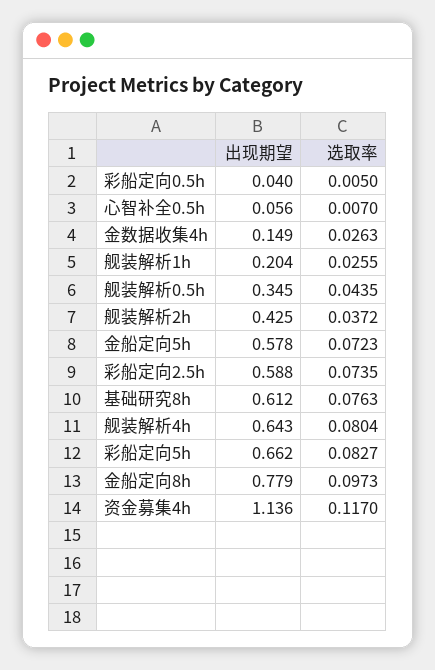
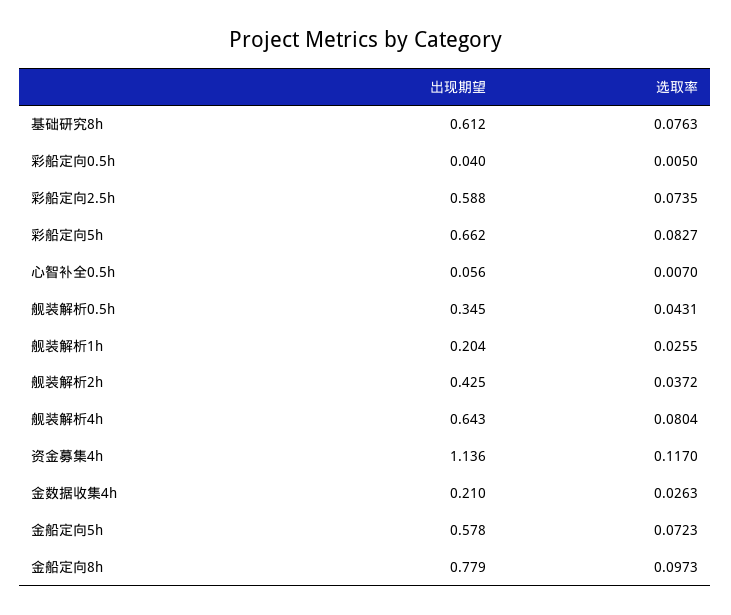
出现期望, 金数据收集4h: 0.149 -> 0.21
选取率, 舰装解析0.5h: 0.0435 -> 0.0431

